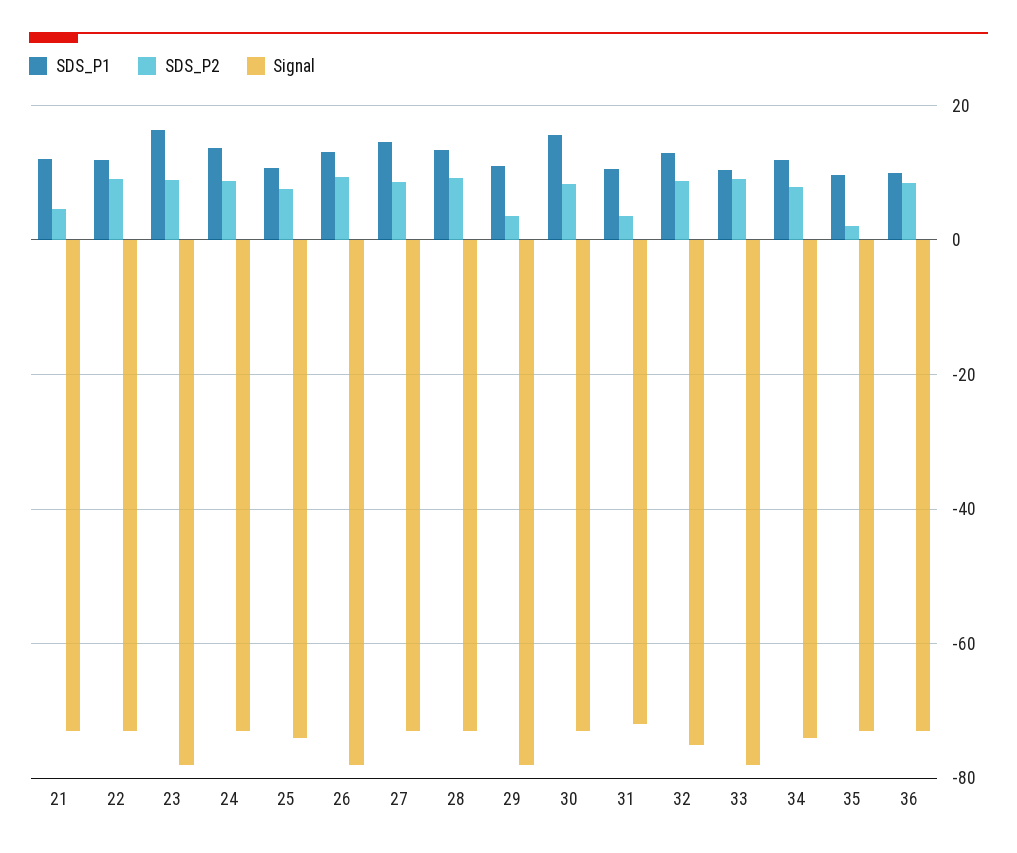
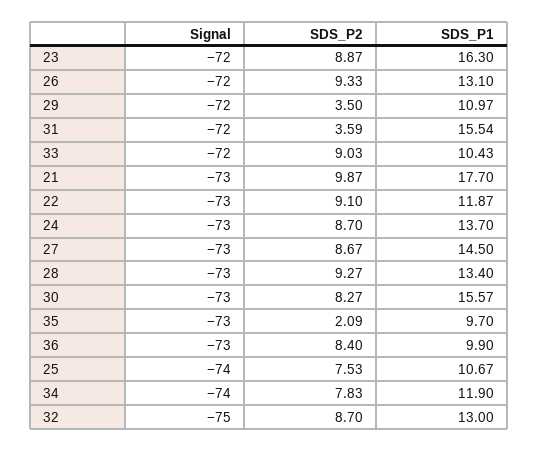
SDS_P1, 21: 12 -> 17.7
SDS_P2, 21: 4 -> 9.87
Signal, 23: -78 -> -72
Signal, 26: -78 -> -72
Signal, 29: -78 -> -72
SDS_P1, 31: 10 -> 15.54
Signal, 33: -78 -> -72

